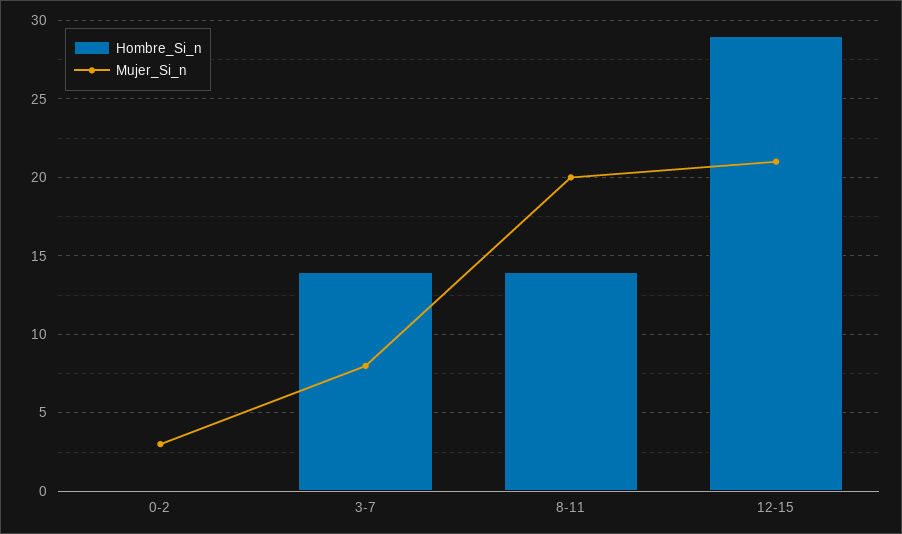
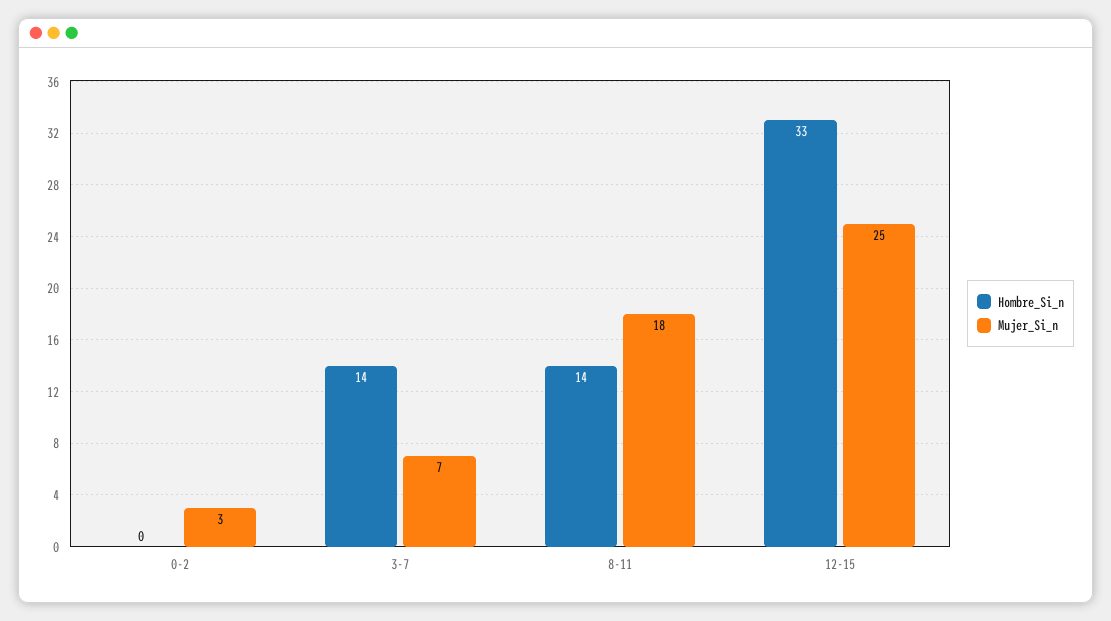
Mujer_Si_n, 3-7: 8 -> 7
Mujer_Si_n, 8-11: 20 -> 18
Hombre_Si_n, 12-15: 29 -> 33
Mujer_Si_n, 12-15: 21 -> 25

